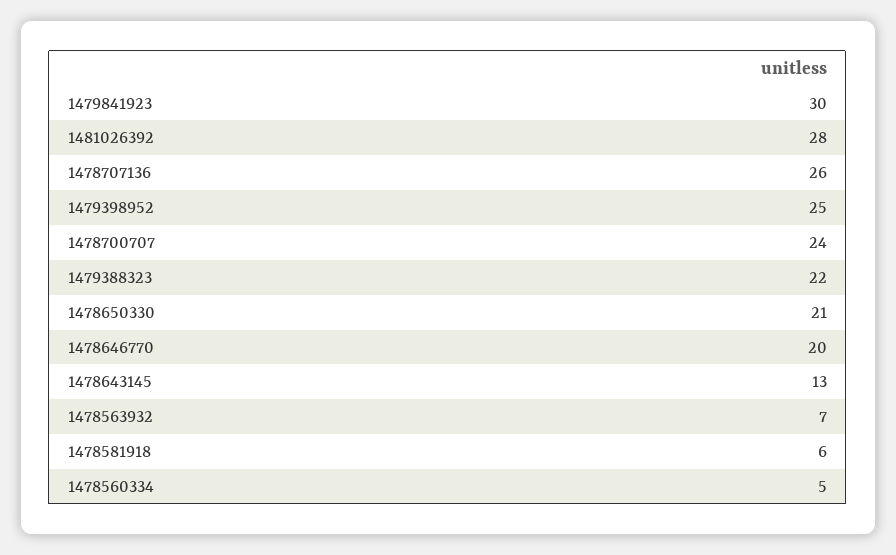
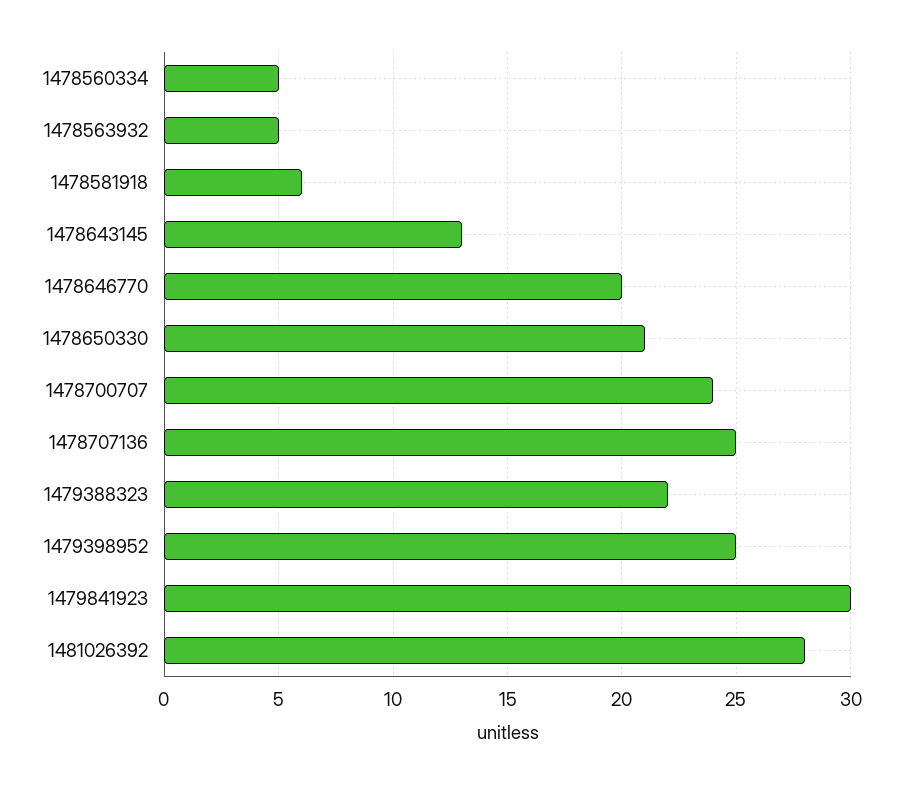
1478707136: 26 -> 25
1478563932: 7 -> 5

